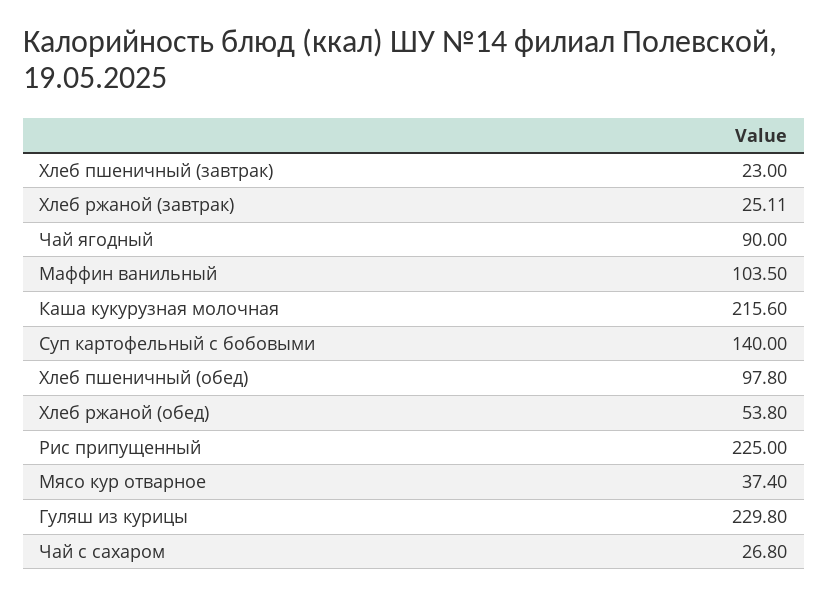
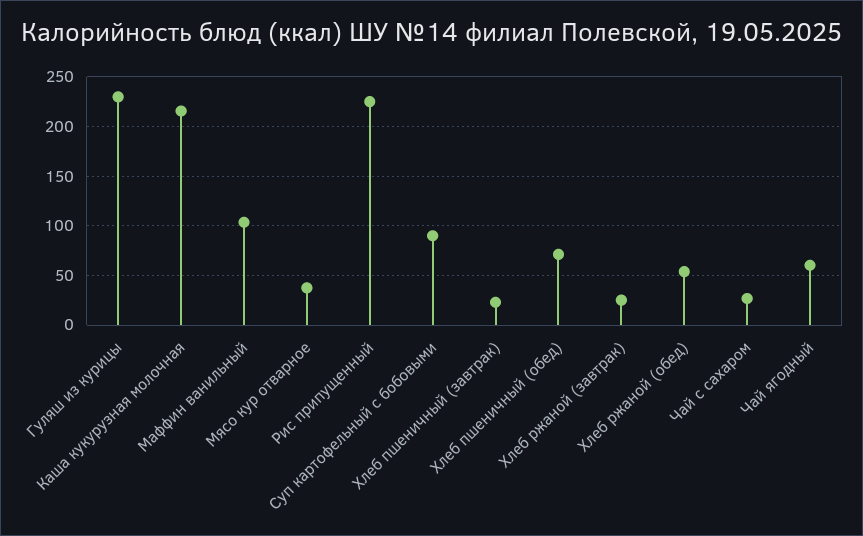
Чай ягодный: 90 -> 60
Суп картофельный с бобовыми: 140 -> 90
Хлеб пшеничный (обед): 97.8 -> 70

